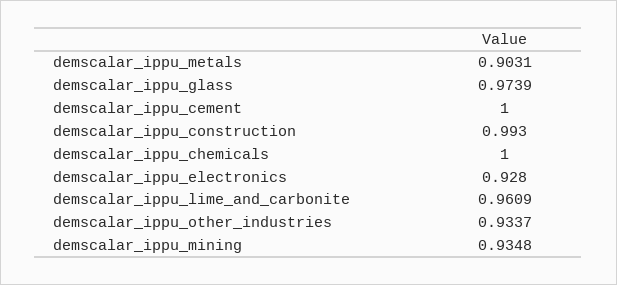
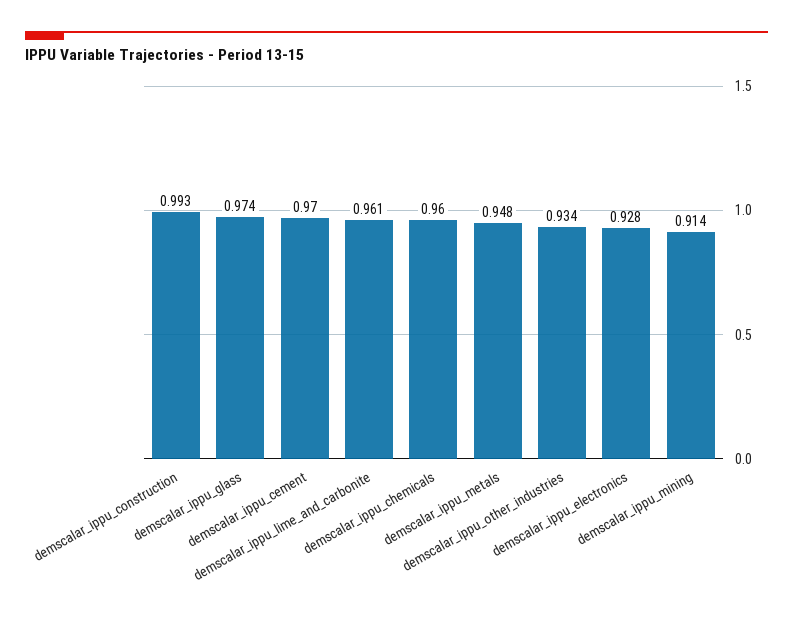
demscalar_ippu_metals: 0.9031 -> 0.948
demscalar_ippu_cement: 1 -> 0.97
demscalar_ippu_chemicals: 1 -> 0.96
demscalar_ippu_mining: 0.9348 -> 0.914

